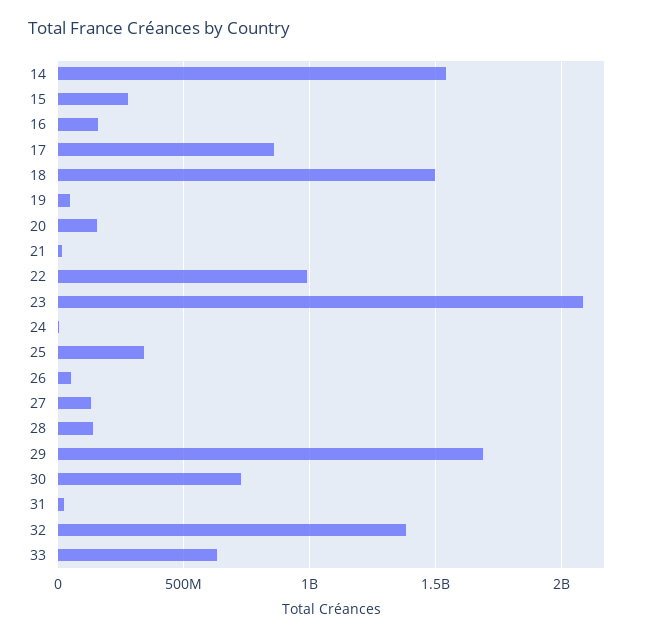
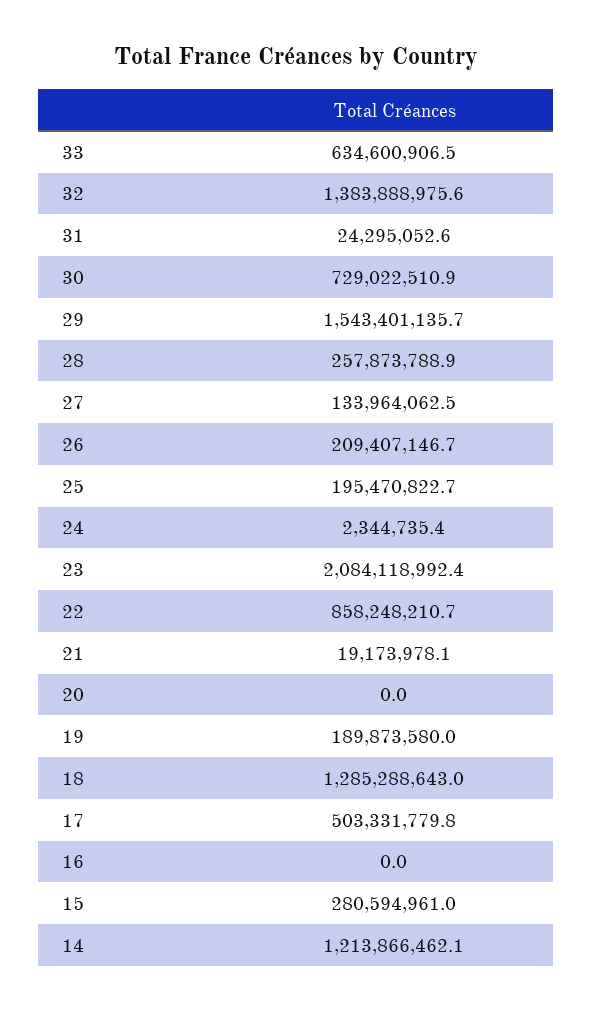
14: 1550000000 -> 1213866462.1
16: 150000000 -> 0
17: 850000000 -> 503331779.8
18: 1500000000 -> 1285288643
19: 50000000 -> 189873580
20: 150000000 -> 0
22: 1000000000 -> 858248210.7
25: 350000000 -> 195470822.7
26: 50000000 -> 209407146.7
28: 150000000 -> 257873788.9
29: 1700000000 -> 1543401135.7

